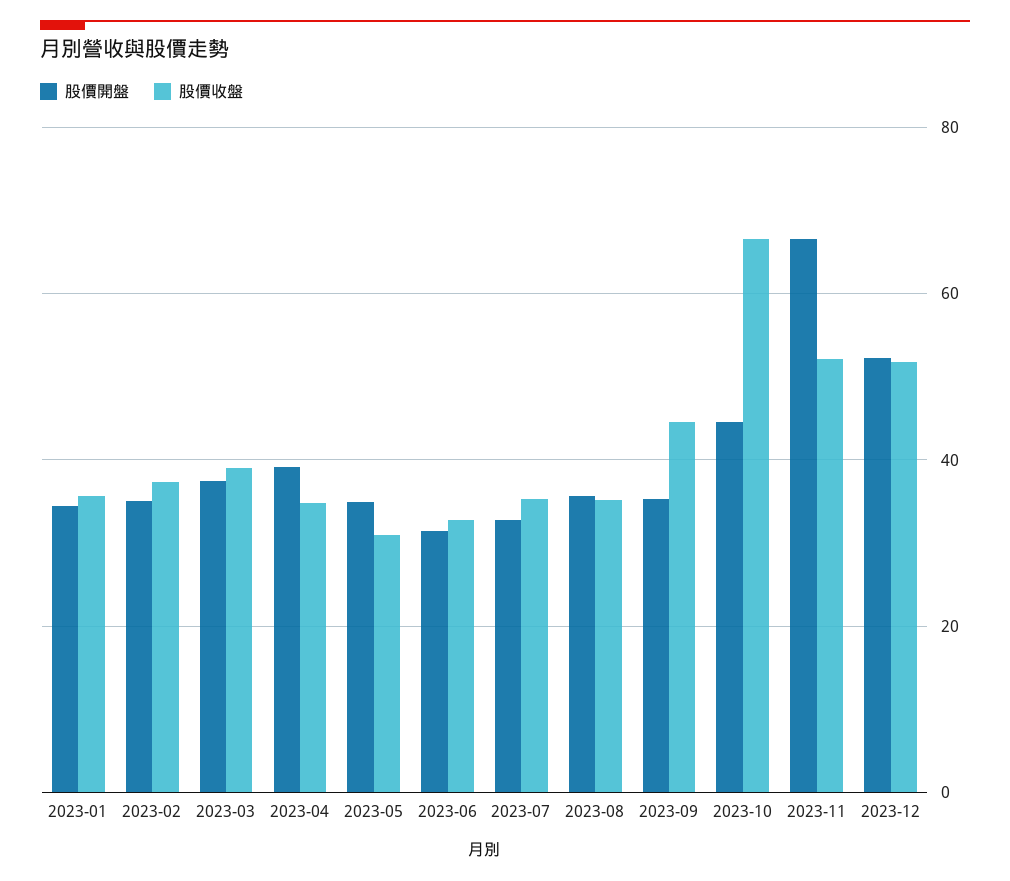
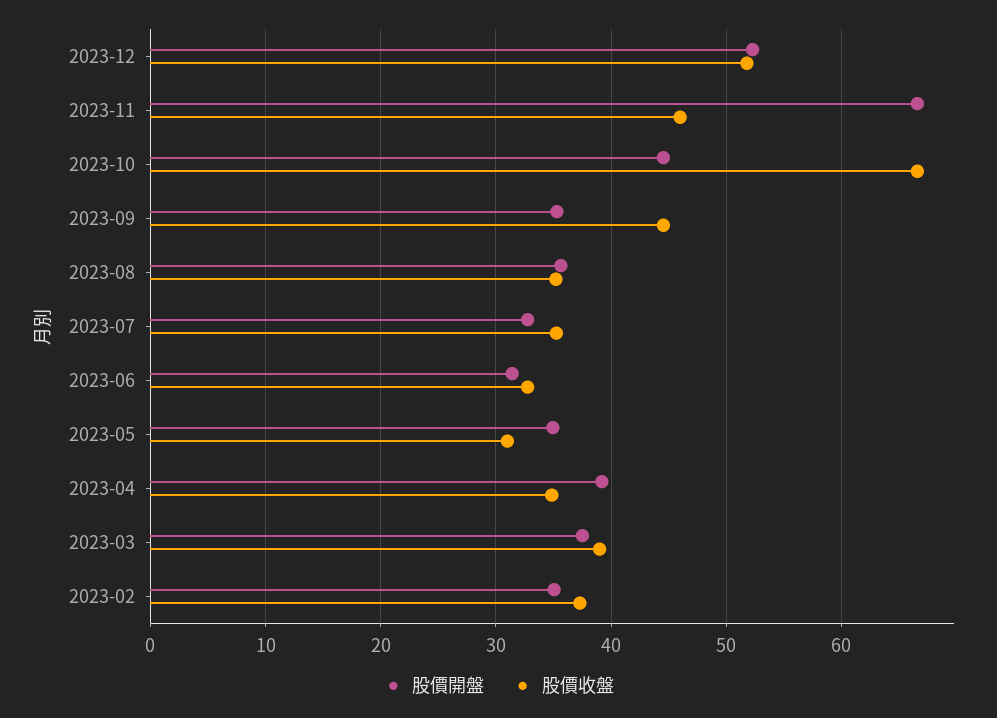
股價開盤, 2023-01: 34 -> none
股價收盤, 2023-01: 36 -> none
股價收盤, 2023-11: 52 -> 46

